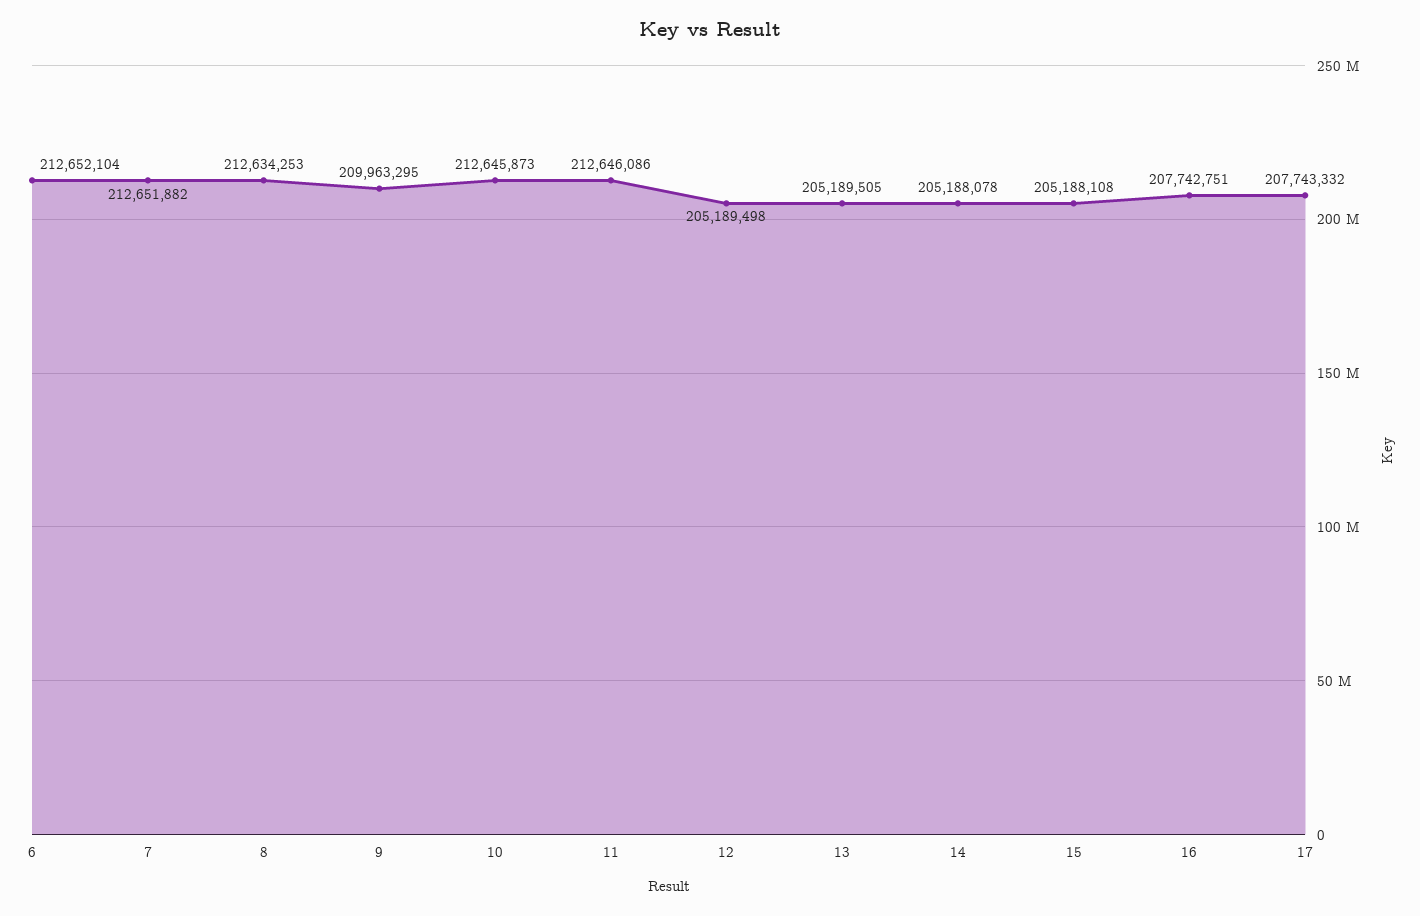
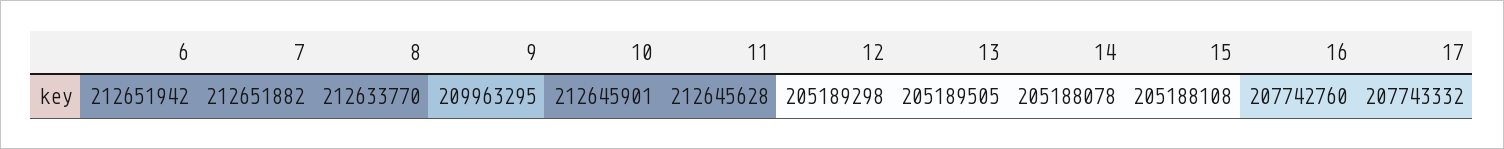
6: 212652104 -> 212651942
8: 212634253 -> 212633770
10: 212645873 -> 212645901
11: 212646086 -> 212645628
12: 205189498 -> 205189298
16: 207742751 -> 207742760

